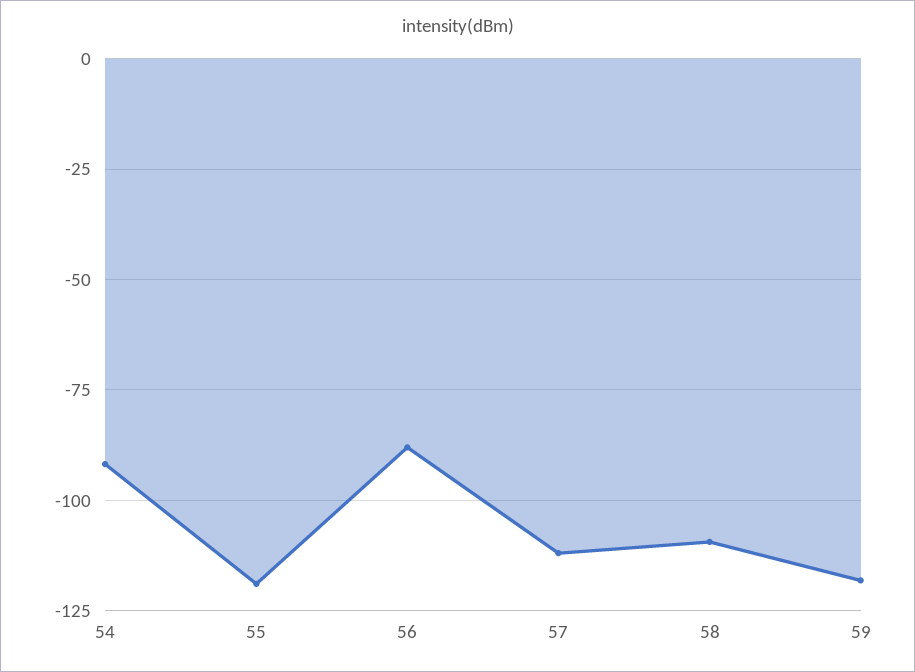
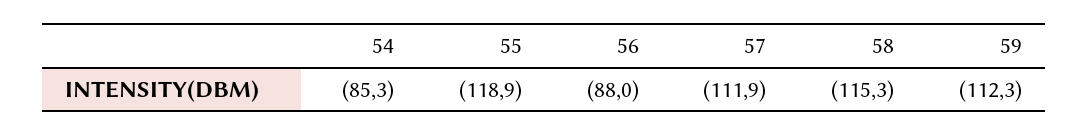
54: -92.5 -> -85.3
58: -110 -> -115.3
59: -117.5 -> -112.3

